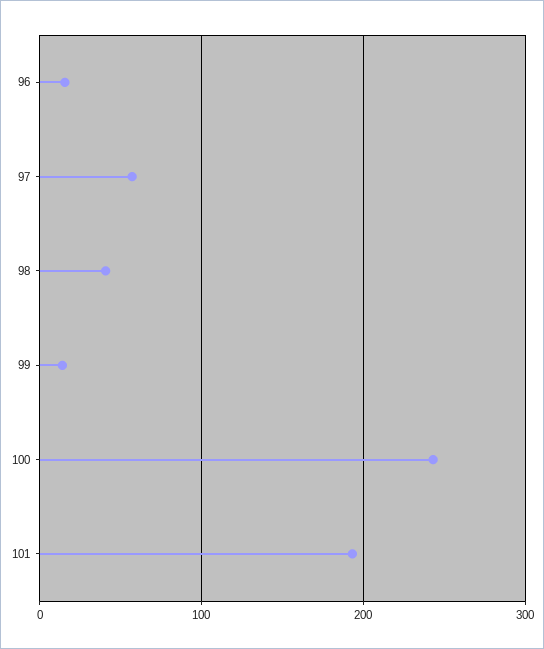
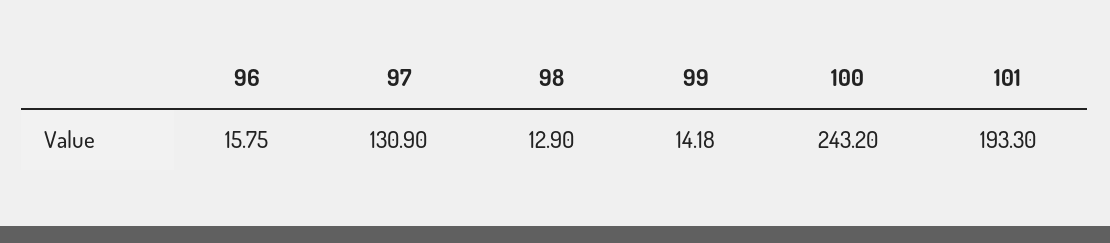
97: 60 -> 130.9
98: 40 -> 12.9

